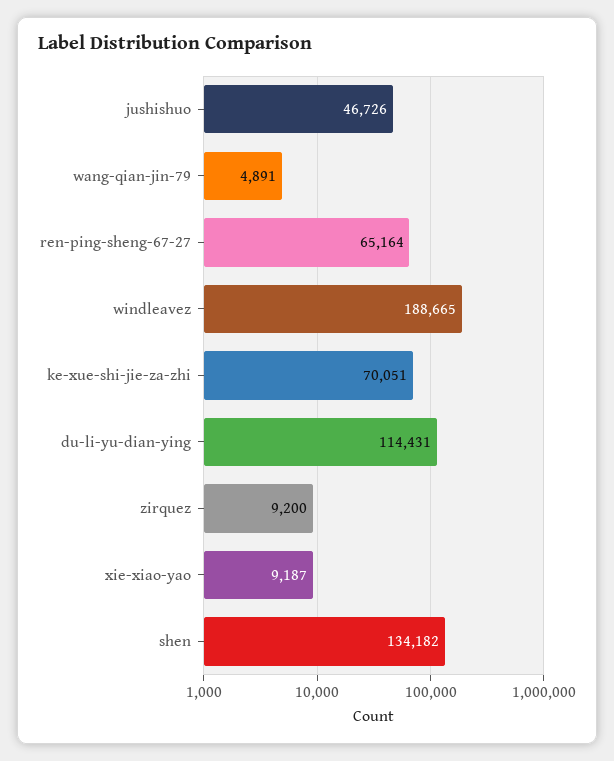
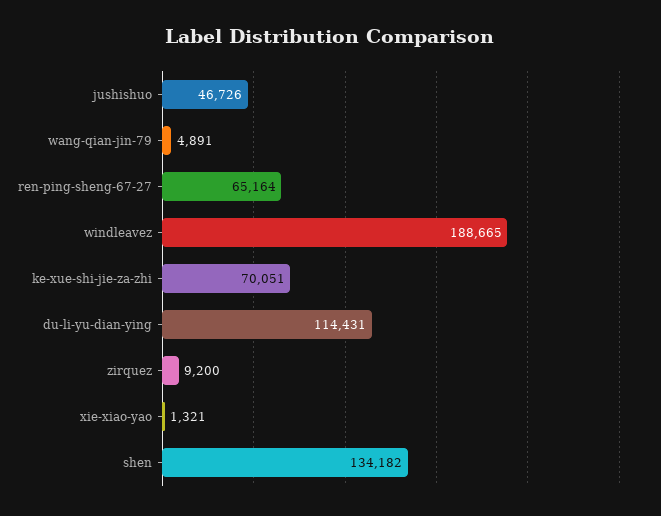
xie-xiao-yao: 9187 -> 1321

